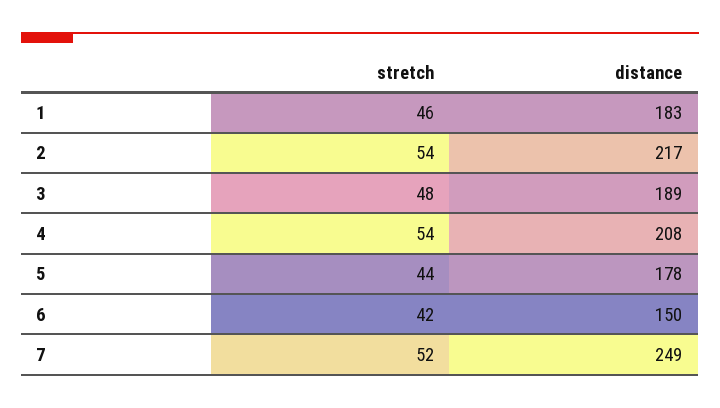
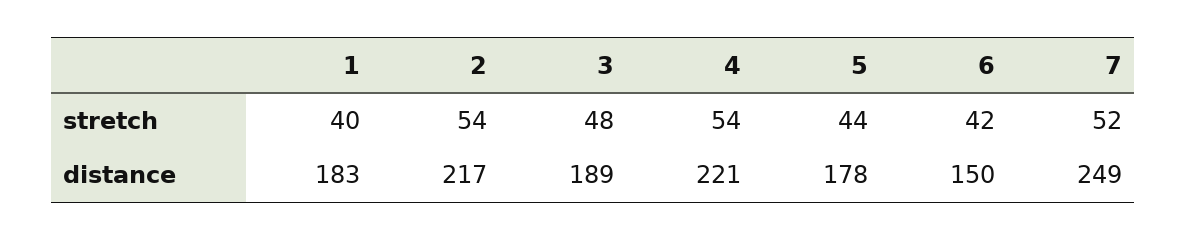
stretch, 1: 46 -> 40
distance, 4: 208 -> 221

